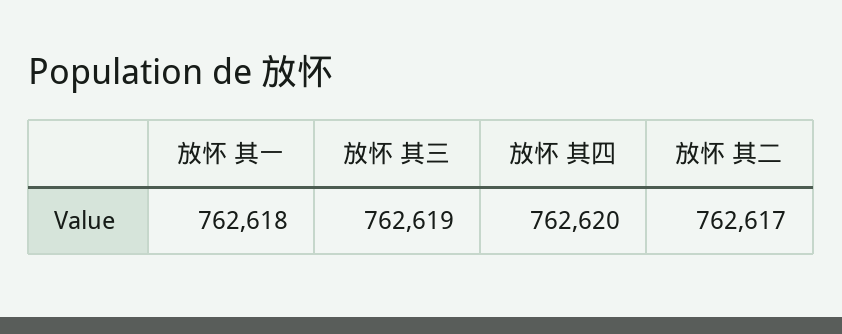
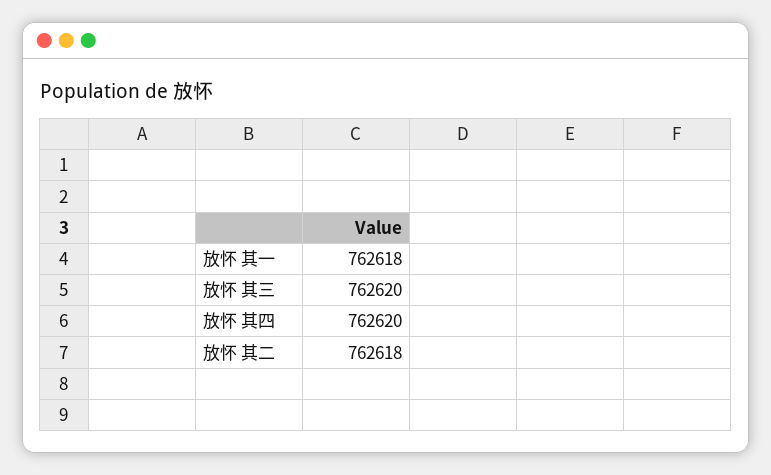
放怀 其三: 762619 -> 762620
放怀 其二: 762617 -> 762618

